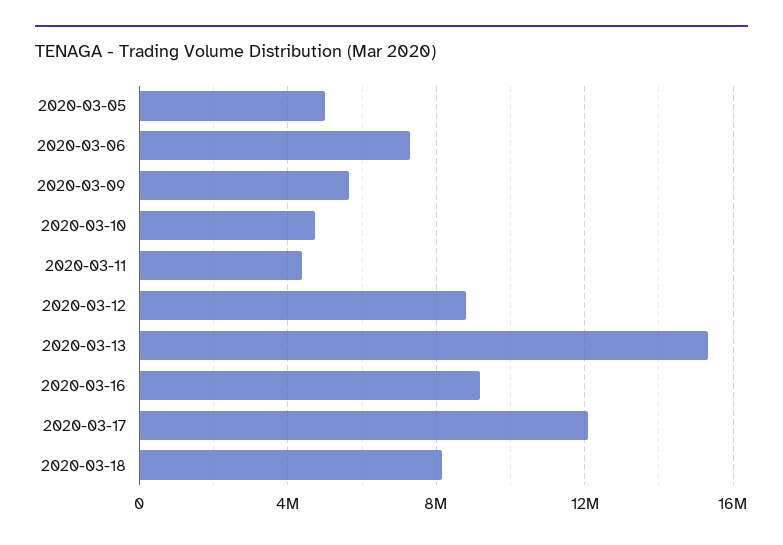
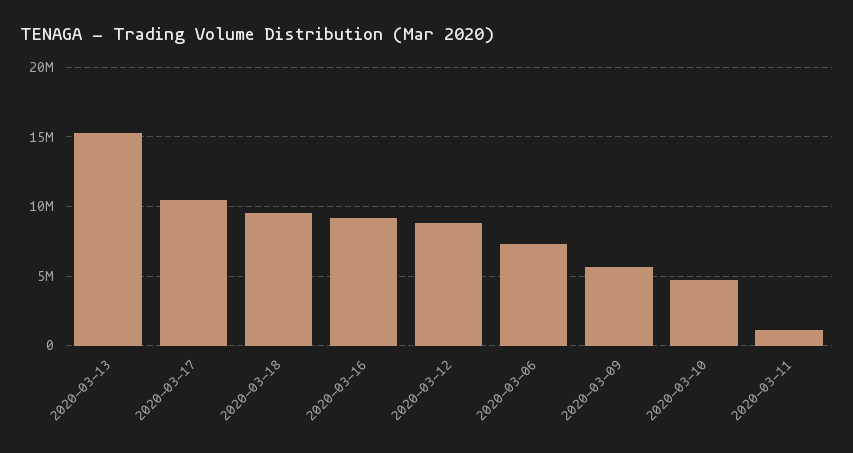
2020-03-05: 5000000 -> none
2020-03-11: 4500000 -> 1000000
2020-03-17: 12000000 -> 10500000
2020-03-18: 8000000 -> 9500000

